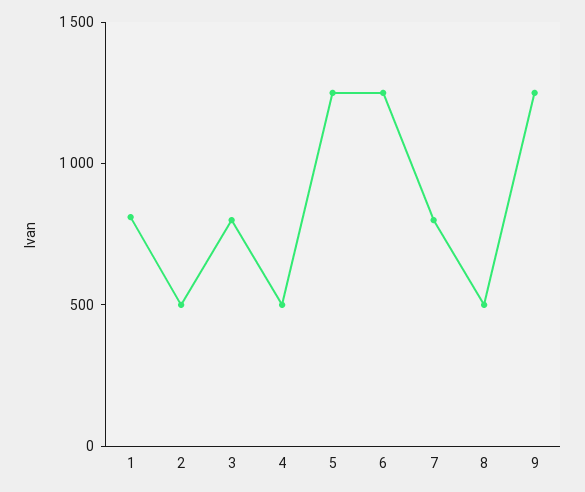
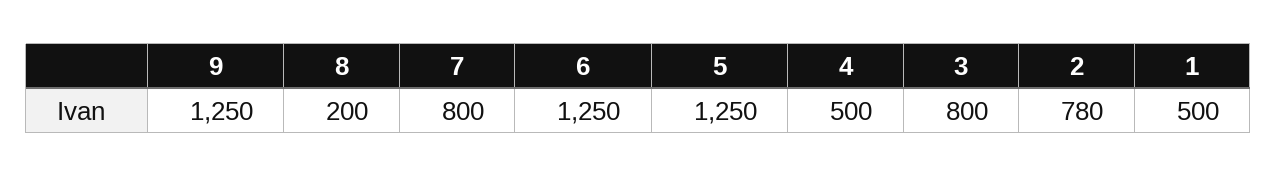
1: 800 -> 500
2: 500 -> 780
8: 500 -> 200

